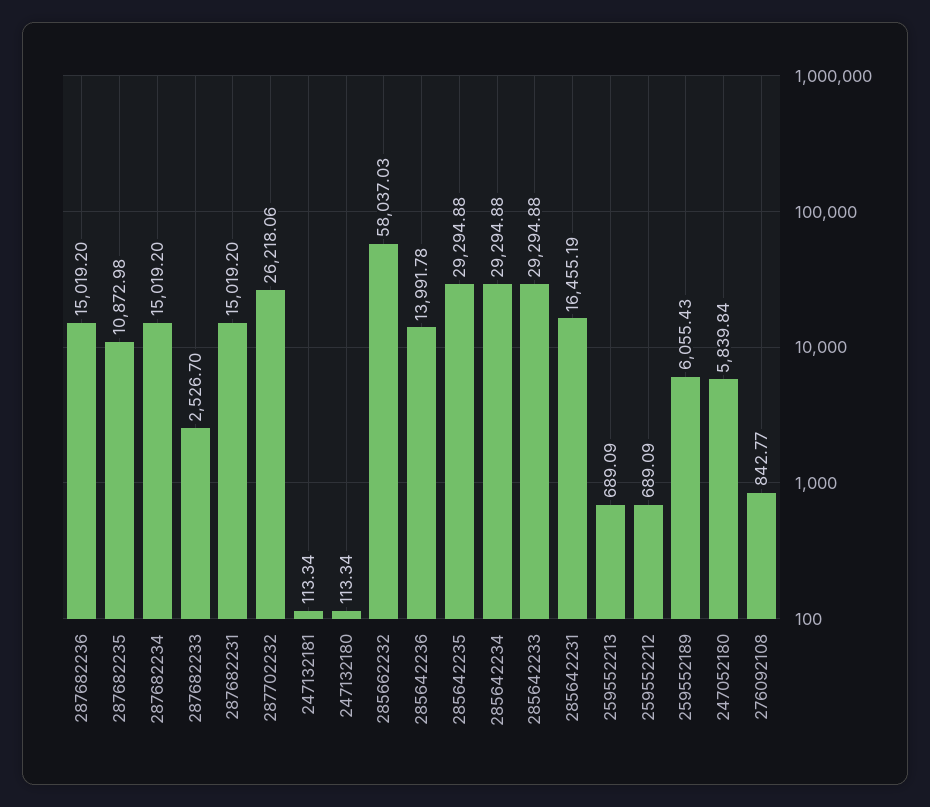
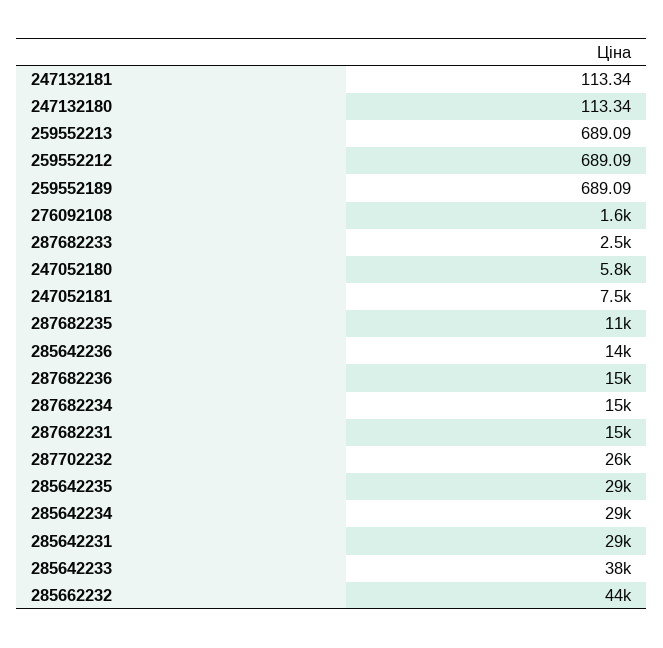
285662232: 58037.03 -> 44000
285642233: 29294.88 -> 38000
285642231: 16455.19 -> 29000
259552189: 6055.43 -> 689.09
276092108: 842.77 -> 1600
247052181: none -> 7500

